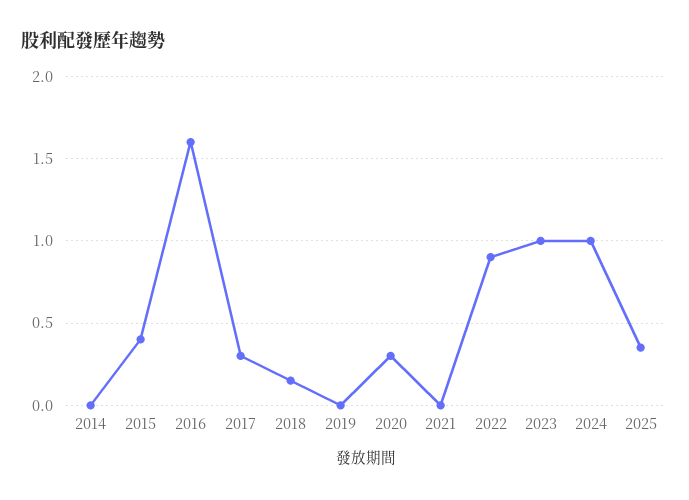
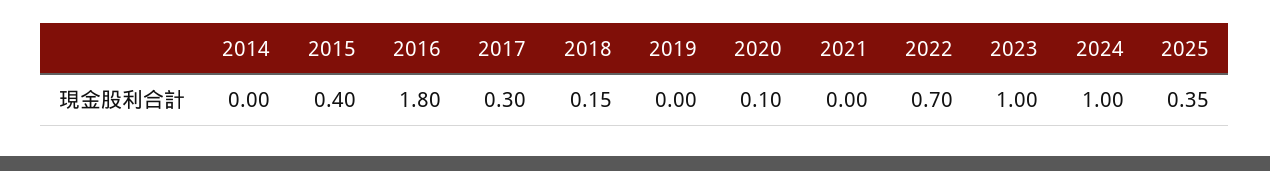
2016: 1.6 -> 1.8
2020: 0.3 -> 0.1
2022: 0.9 -> 0.7

